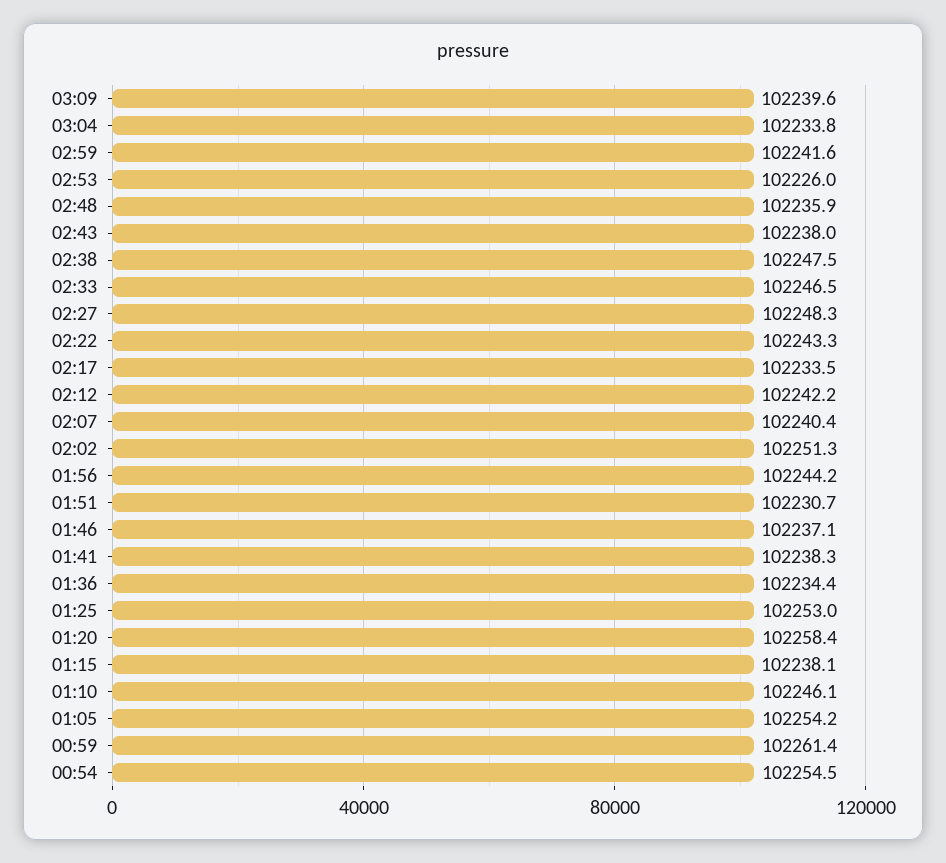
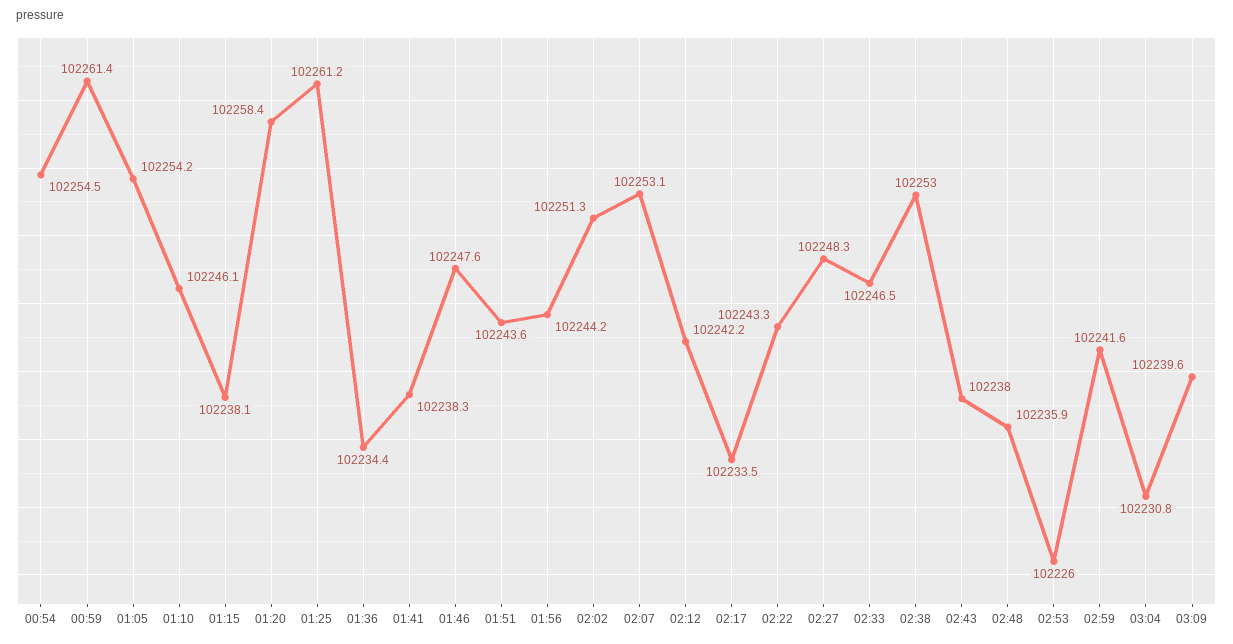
03:04: 102233.8 -> 102230.8
02:38: 102247.5 -> 102253
02:07: 102240.4 -> 102253.1
01:51: 102230.7 -> 102243.6
01:46: 102237.1 -> 102247.6
01:25: 102253 -> 102261.2

